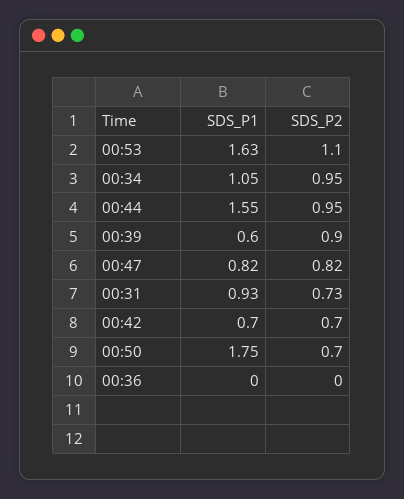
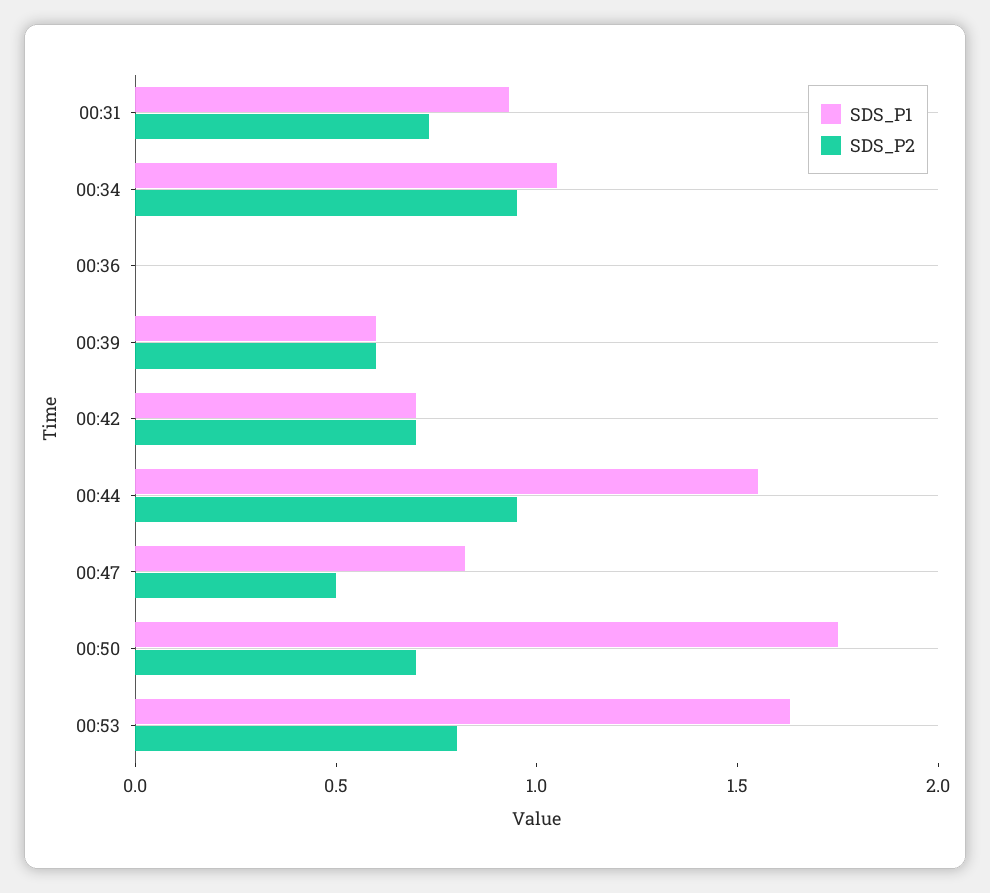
SDS_P2, 00:53: 1.1 -> 0.8
SDS_P2, 00:39: 0.9 -> 0.6
SDS_P2, 00:47: 0.82 -> 0.5

